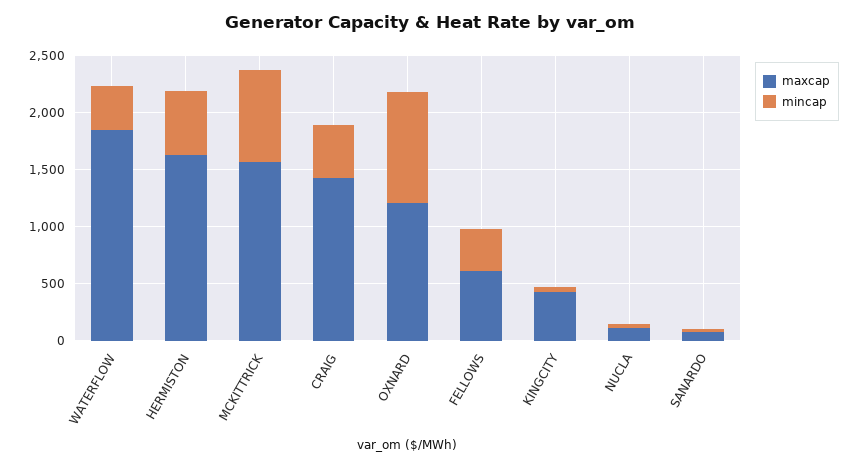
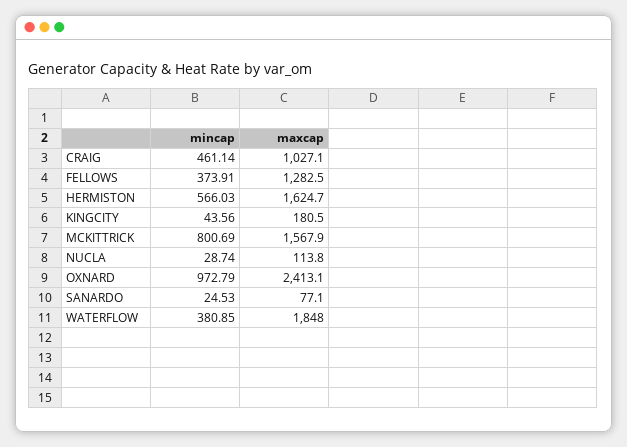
maxcap, CRAIG: 1400 -> 1027.1
maxcap, OXNARD: 1200 -> 2413.1
maxcap, FELLOWS: 600 -> 1282.5
maxcap, KINGCITY: 400 -> 180.5

